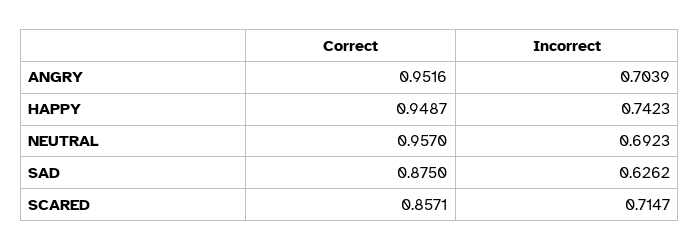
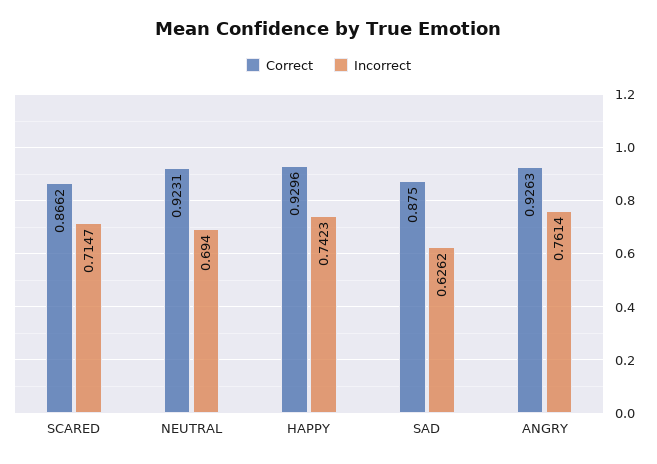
Correct, ANGRY: 0.9516 -> 0.9263
Incorrect, ANGRY: 0.7039 -> 0.7614
Correct, HAPPY: 0.9487 -> 0.9296
Correct, NEUTRAL: 0.957 -> 0.9231
Incorrect, NEUTRAL: 0.6923 -> 0.694
Correct, SCARED: 0.8571 -> 0.8662

